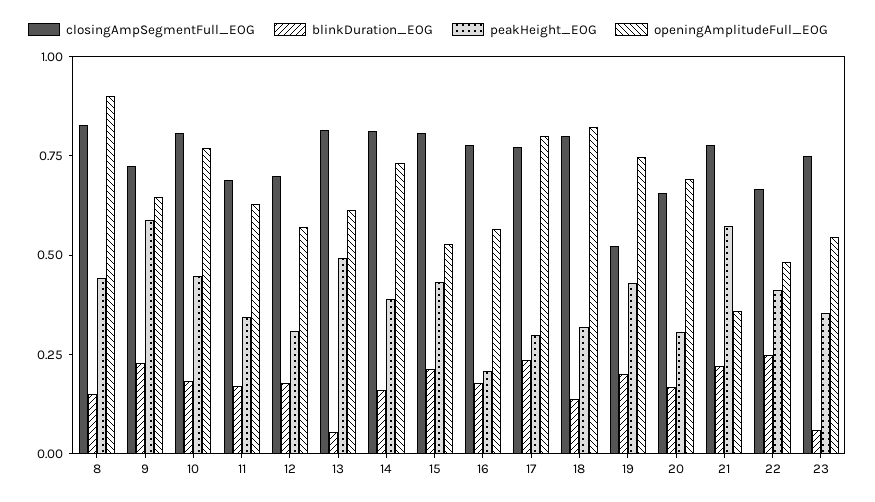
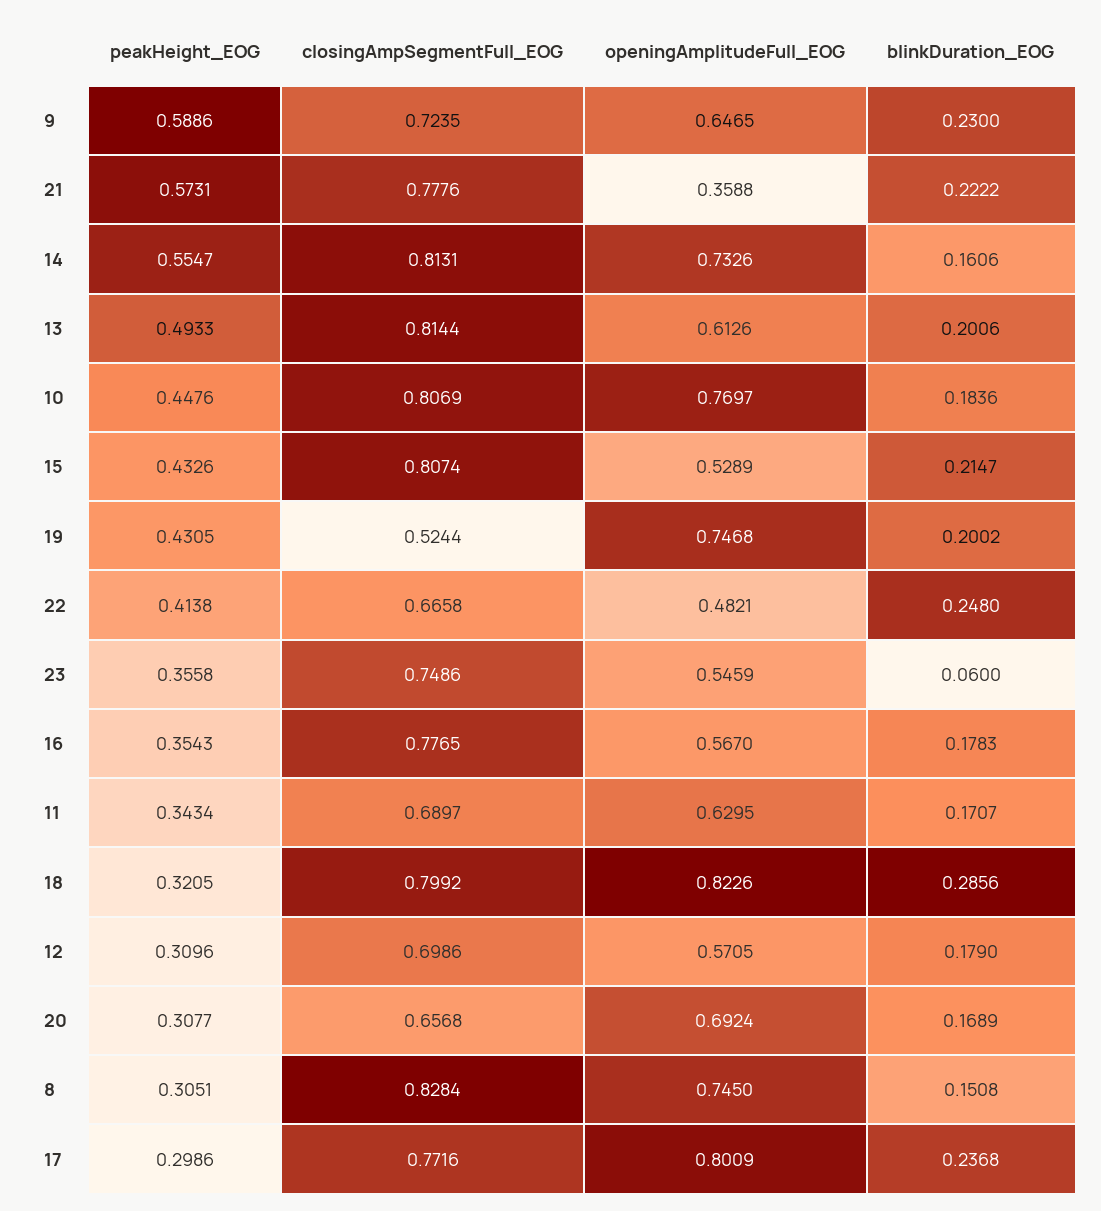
peakHeight_EOG, 8: 0.45 -> 0.3051
openingAmplitudeFull_EOG, 8: 0.9 -> 0.745
blinkDuration_EOG, 13: 0.05 -> 0.2006
peakHeight_EOG, 14: 0.4 -> 0.5547
peakHeight_EOG, 16: 0.2 -> 0.3543
blinkDuration_EOG, 18: 0.15 -> 0.2856

